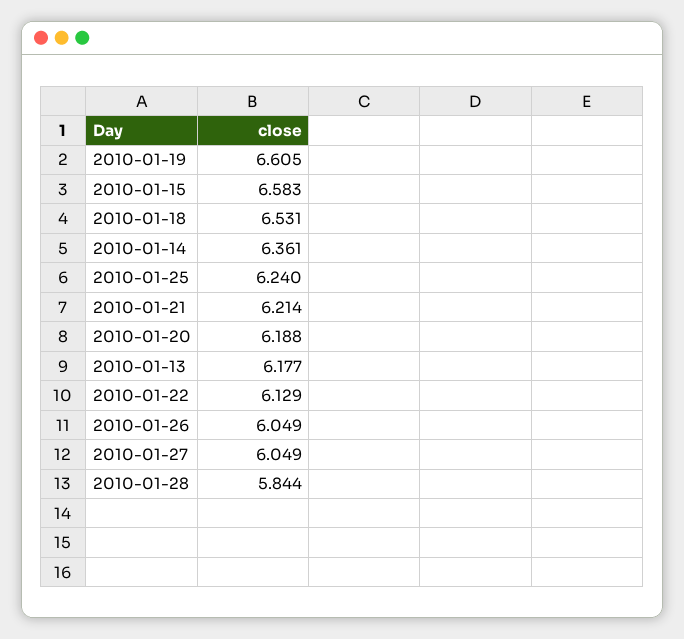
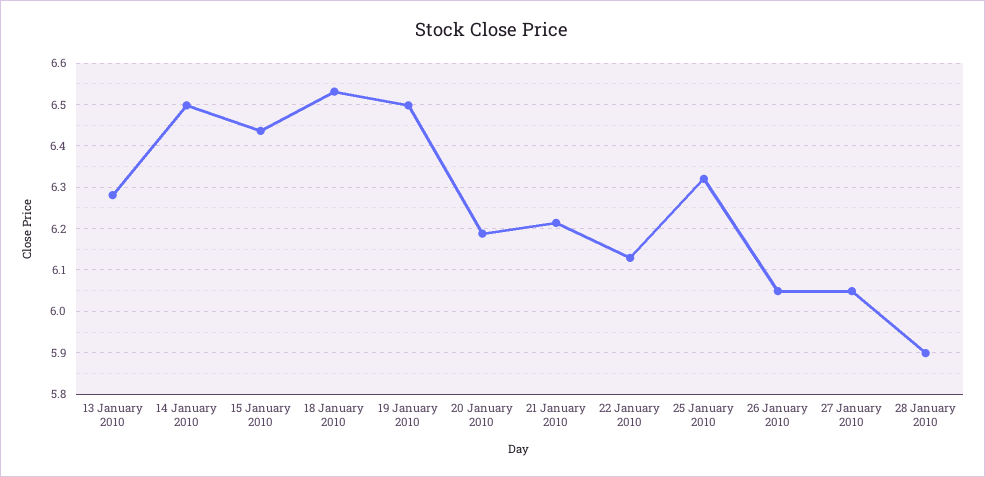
2010-01-19: 6.605 -> 6.5
2010-01-15: 6.583 -> 6.44
2010-01-14: 6.361 -> 6.5
2010-01-25: 6.24 -> 6.32
2010-01-13: 6.177 -> 6.28
2010-01-28: 5.844 -> 5.9

